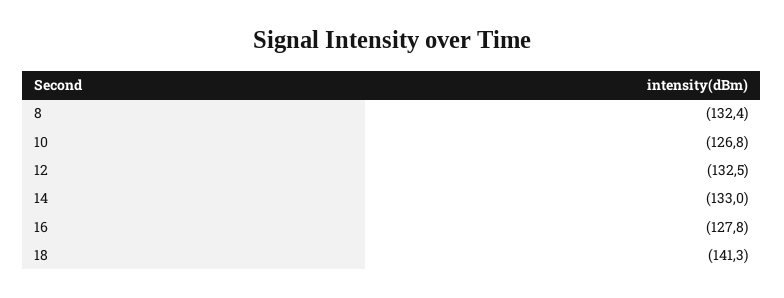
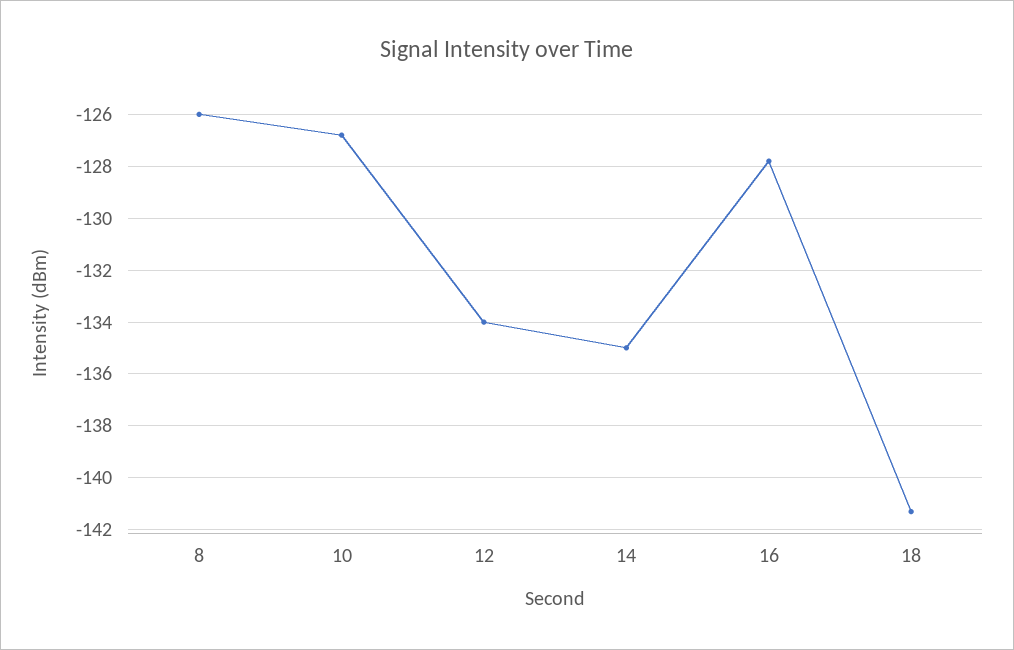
8: -132.4 -> -126
12: -132.5 -> -134
14: -133 -> -135

